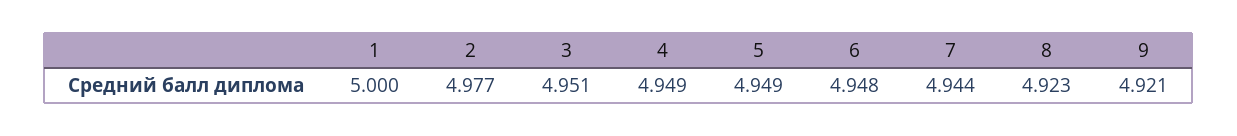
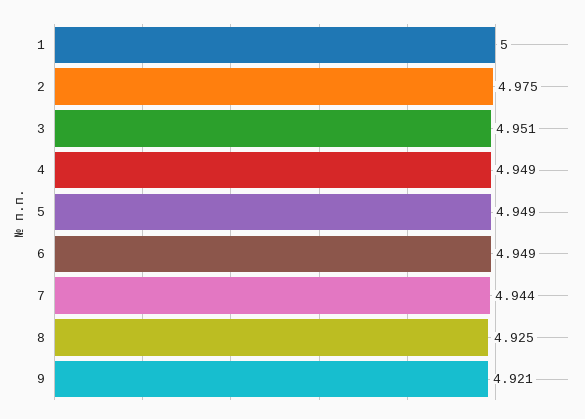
2: 4.977 -> 4.975
6: 4.948 -> 4.949
8: 4.923 -> 4.925

